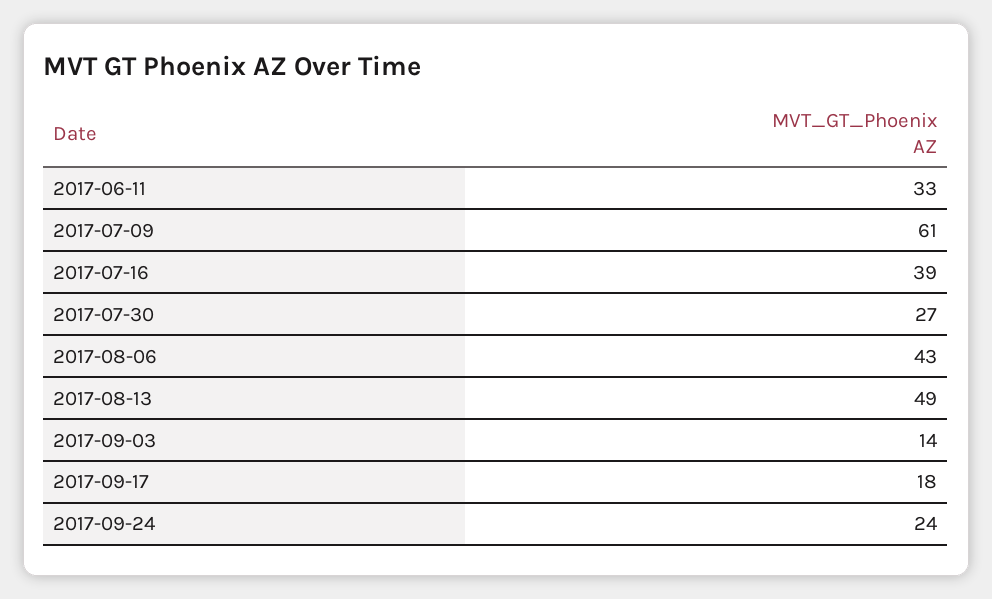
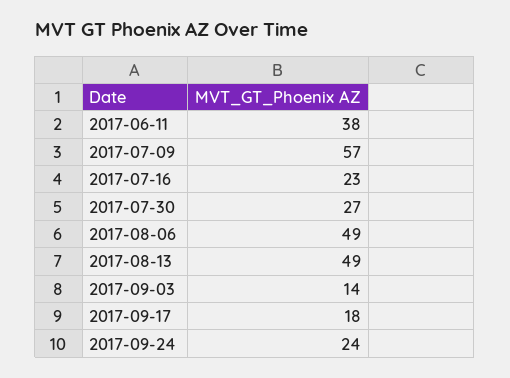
2017-06-11: 33 -> 38
2017-07-09: 61 -> 57
2017-07-16: 39 -> 23
2017-08-06: 43 -> 49

